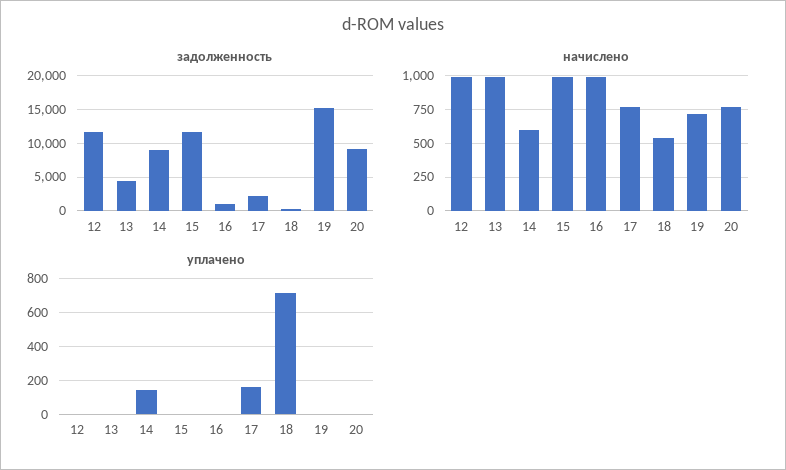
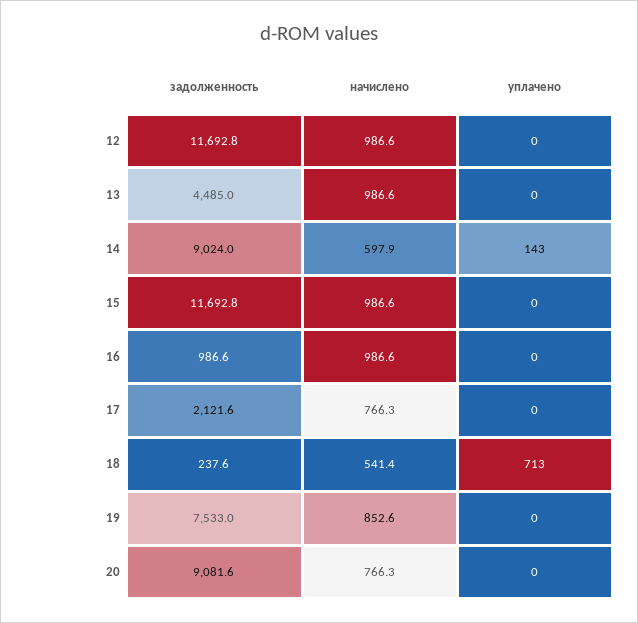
задолженность, 19: 15000 -> 7533
начислено, 19: 700 -> 852.6
уплачено, 17: 150 -> 0

